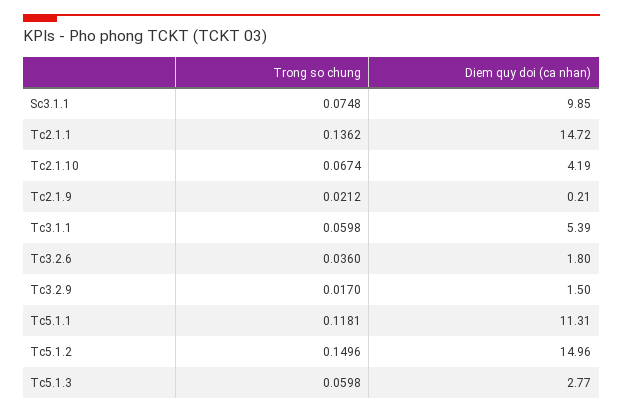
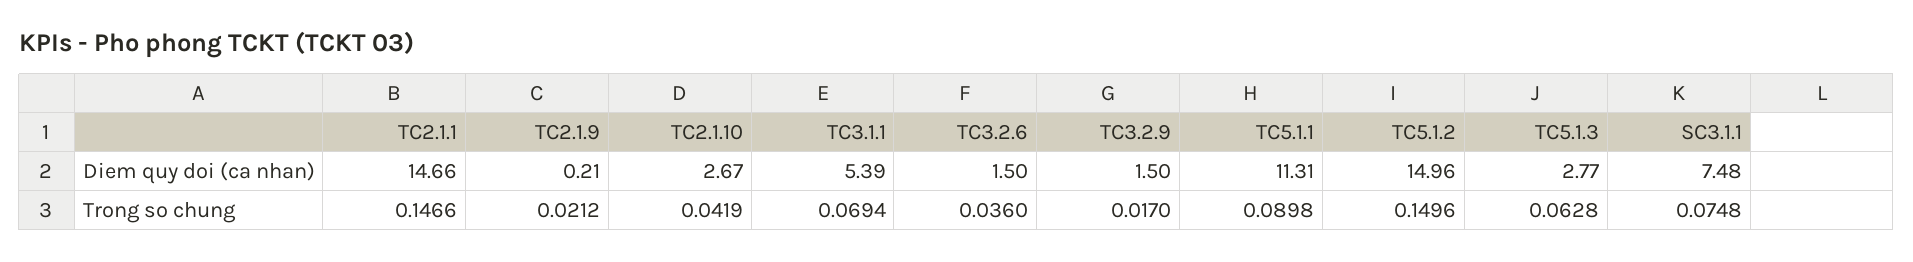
Diem quy doi (ca nhan), Sc3.1.1: 9.85 -> 7.48
Trong so chung, Tc2.1.1: 0.1362 -> 0.1466
Diem quy doi (ca nhan), Tc2.1.1: 14.72 -> 14.66
Trong so chung, Tc2.1.10: 0.0674 -> 0.0419
Diem quy doi (ca nhan), Tc2.1.10: 4.19 -> 2.67
Trong so chung, Tc3.1.1: 0.0598 -> 0.0694
Diem quy doi (ca nhan), Tc3.2.6: 1.8 -> 1.5
Trong so chung, Tc5.1.1: 0.1181 -> 0.0898
Trong so chung, Tc5.1.3: 0.0598 -> 0.0628

